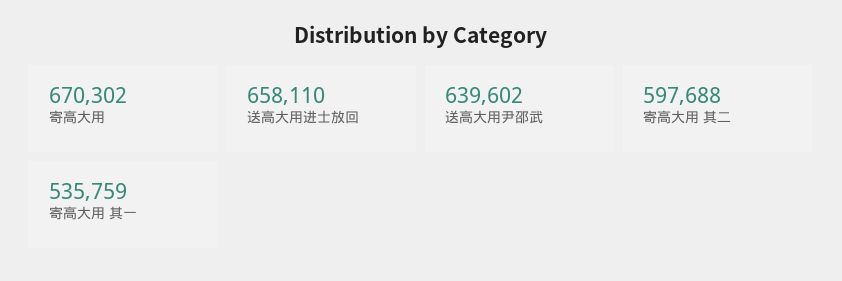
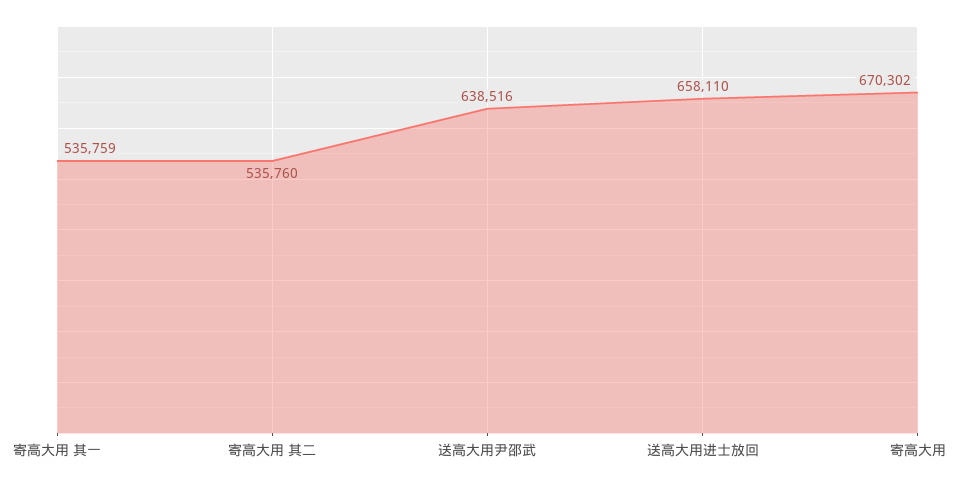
送高大用尹邵武: 639602 -> 638516
寄高大用 其二: 597688 -> 535760

